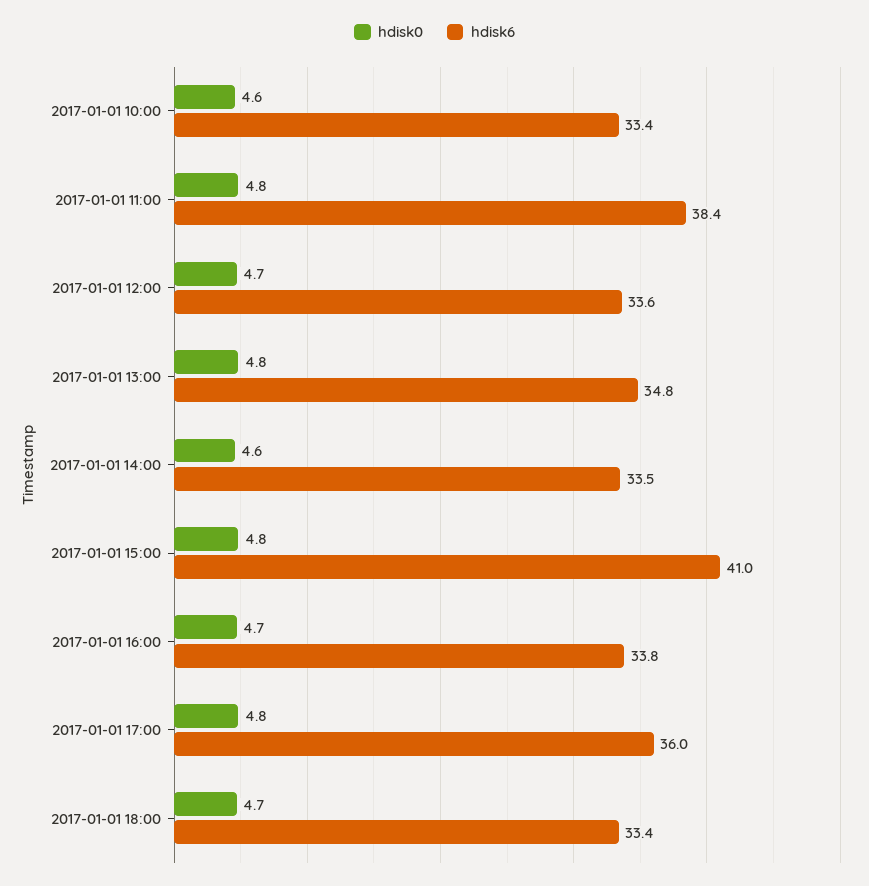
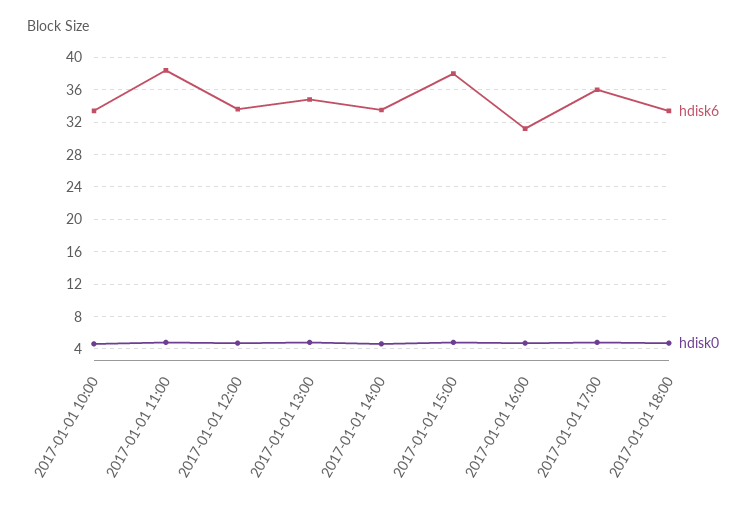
hdisk6, 2017-01-01 15:00: 41 -> 38
hdisk6, 2017-01-01 16:00: 33.8 -> 31

